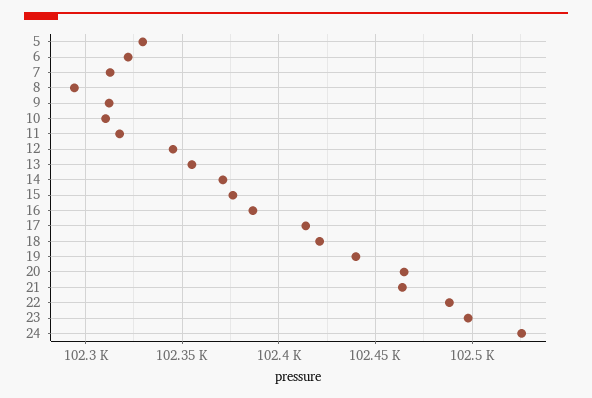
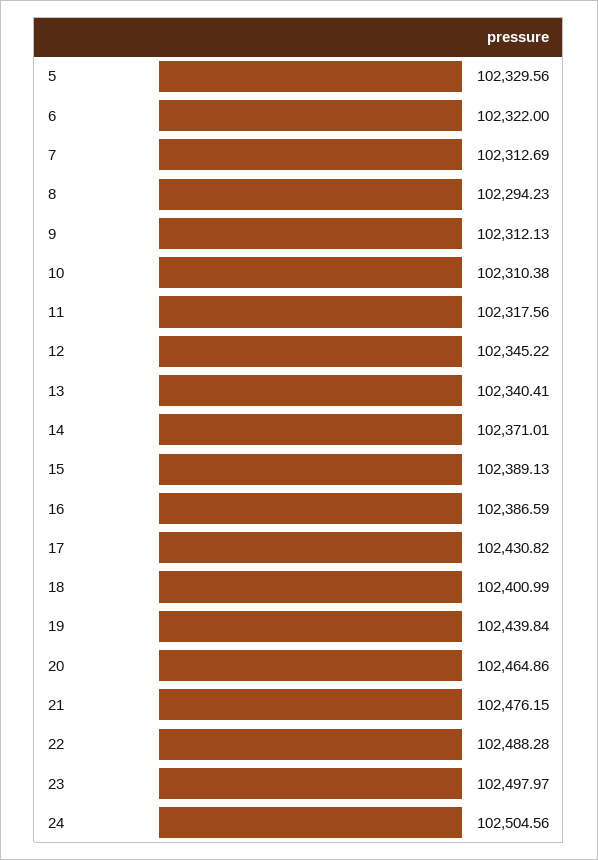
13: 102355 -> 102340.41
15: 102375 -> 102389.13
17: 102415 -> 102430.82
18: 102420 -> 102400.99
21: 102465 -> 102476.15
24: 102525 -> 102504.56

